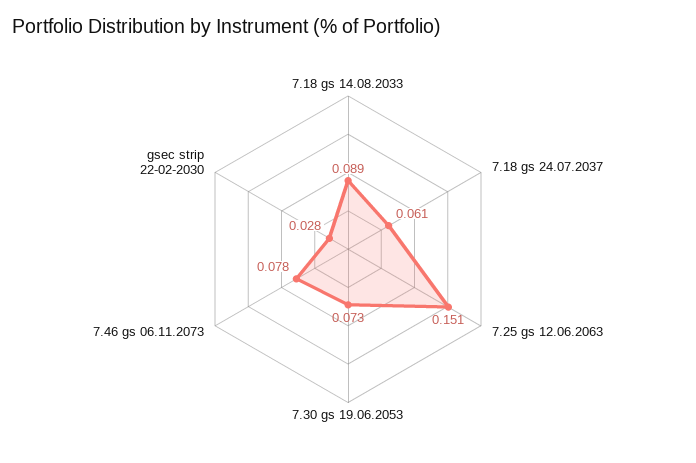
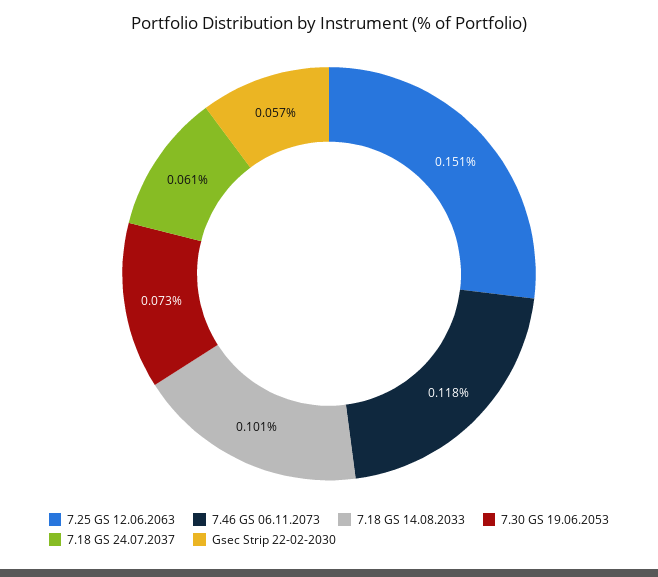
7.18 gs 14.08.2033: 0.089 -> 0.101
7.46 gs 06.11.2073: 0.078 -> 0.118
gsec strip 22-02-2030: 0.028 -> 0.057

